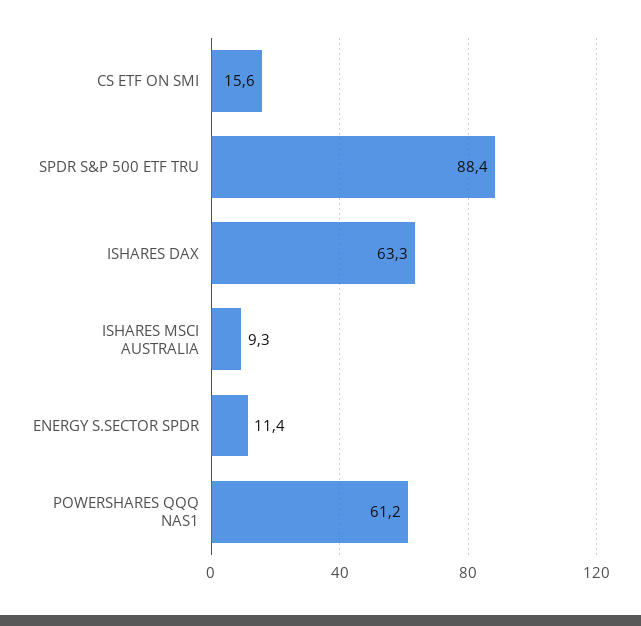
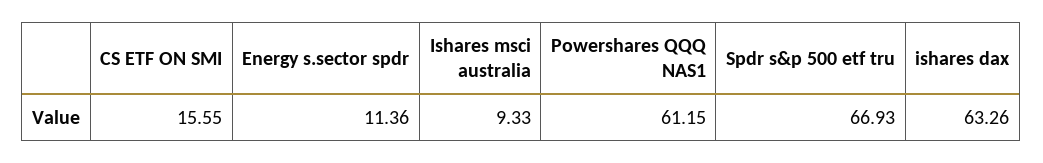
SPDR S&P 500 ETF TRU: 88.4 -> 66.93

